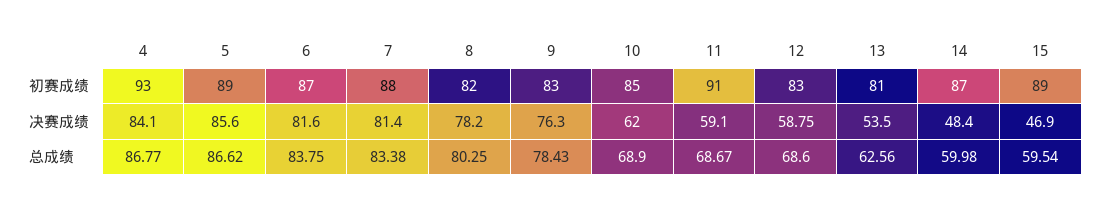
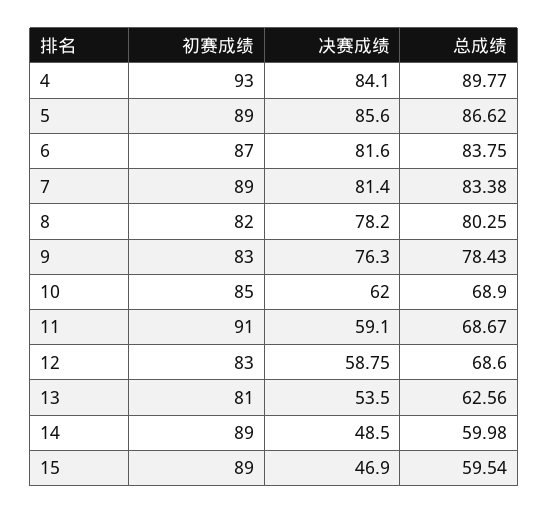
7, 初赛成绩: 88 -> 89
14, 初赛成绩: 87 -> 89
14, 决赛成绩: 48.4 -> 48.5
4, 总成绩: 86.77 -> 89.77

